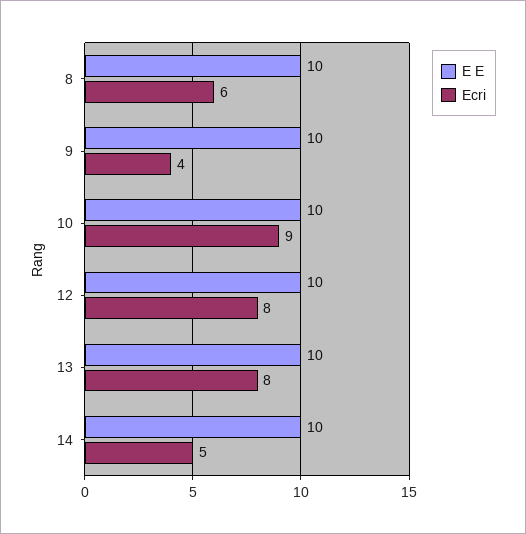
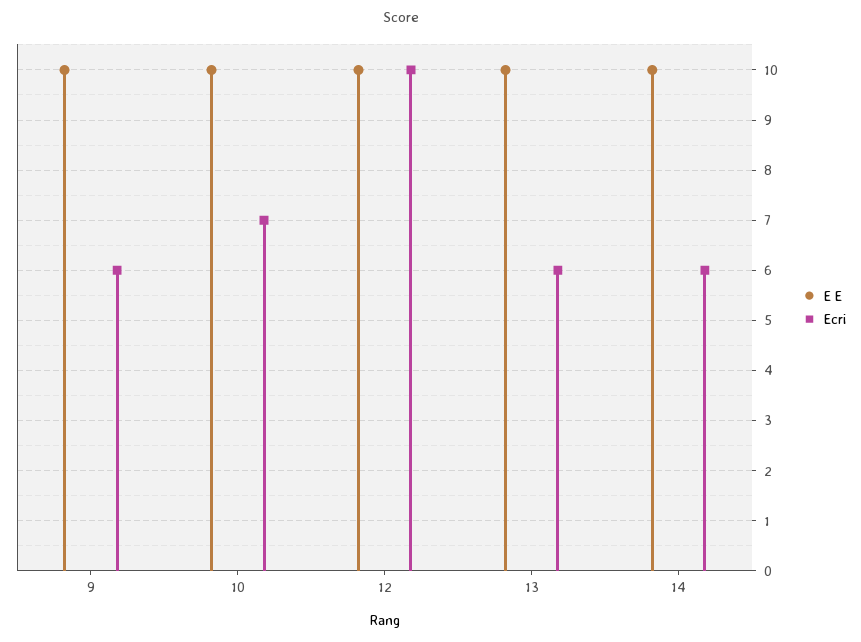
E E, 8: 10 -> none
Ecri, 8: 6 -> none
Ecri, 9: 4 -> 6
Ecri, 10: 9 -> 7
Ecri, 12: 8 -> 10
Ecri, 13: 8 -> 6
Ecri, 14: 5 -> 6

